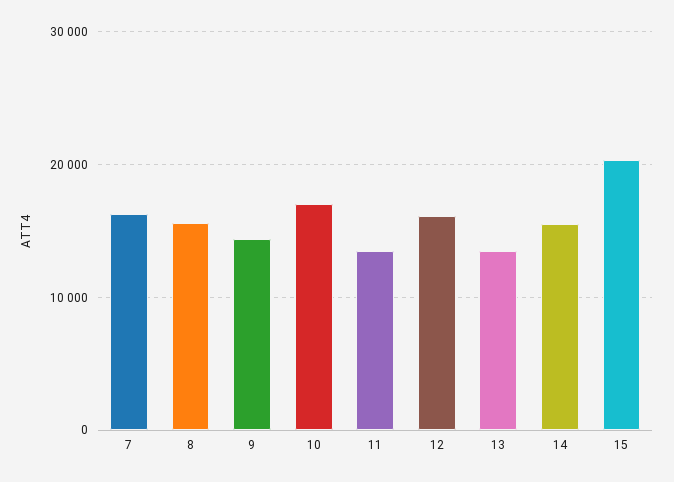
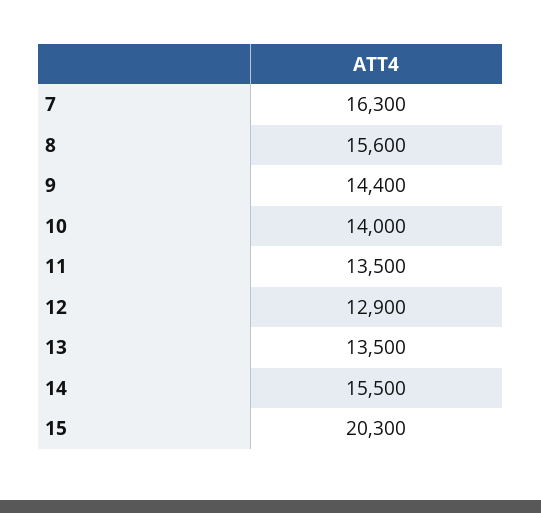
10: 17000 -> 14000
12: 16000 -> 12900

